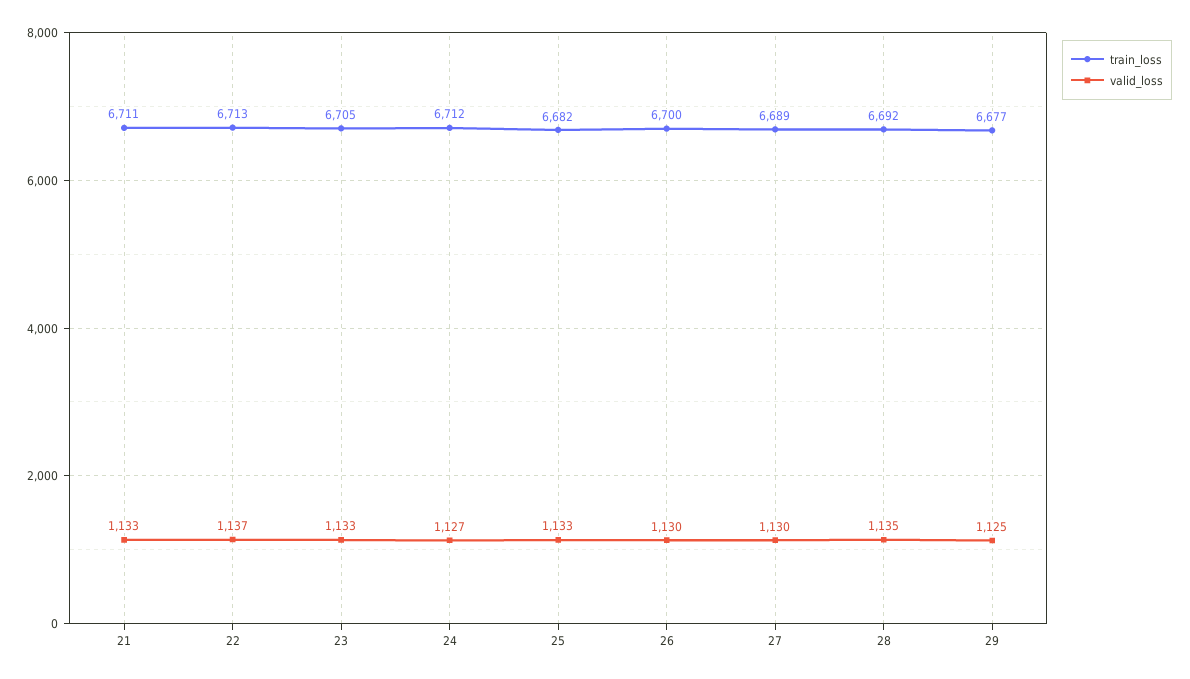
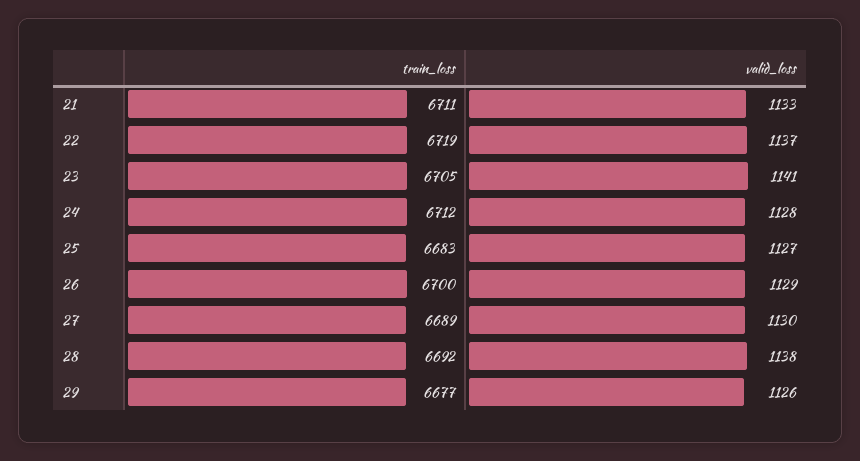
train_loss, 22: 6713 -> 6719
valid_loss, 23: 1133 -> 1141
valid_loss, 24: 1127 -> 1128
train_loss, 25: 6682 -> 6683
valid_loss, 25: 1133 -> 1127
valid_loss, 26: 1130 -> 1129
valid_loss, 28: 1135 -> 1138
valid_loss, 29: 1125 -> 1126

